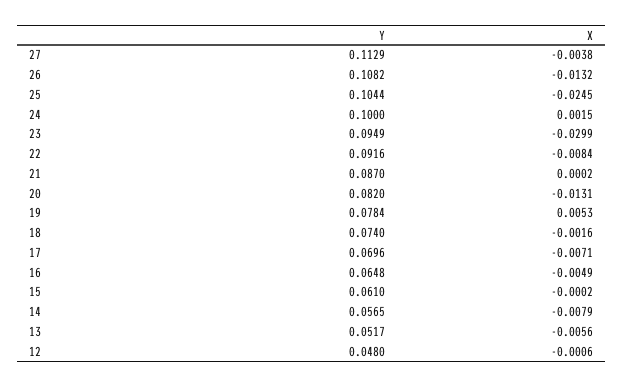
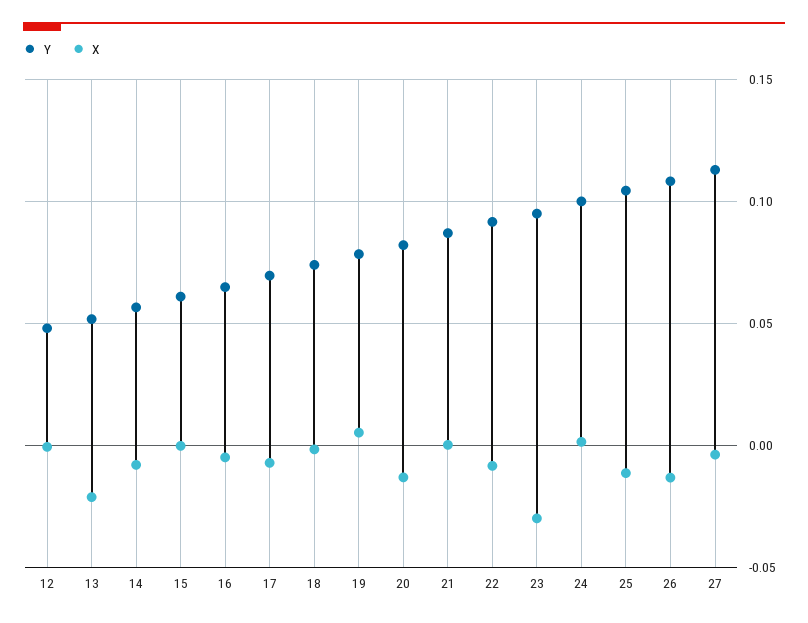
X, 25: -0.0245 -> -0.01
X, 13: -0.0056 -> -0.02

